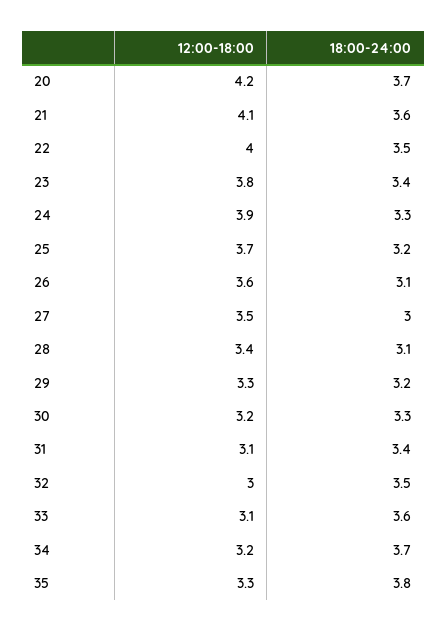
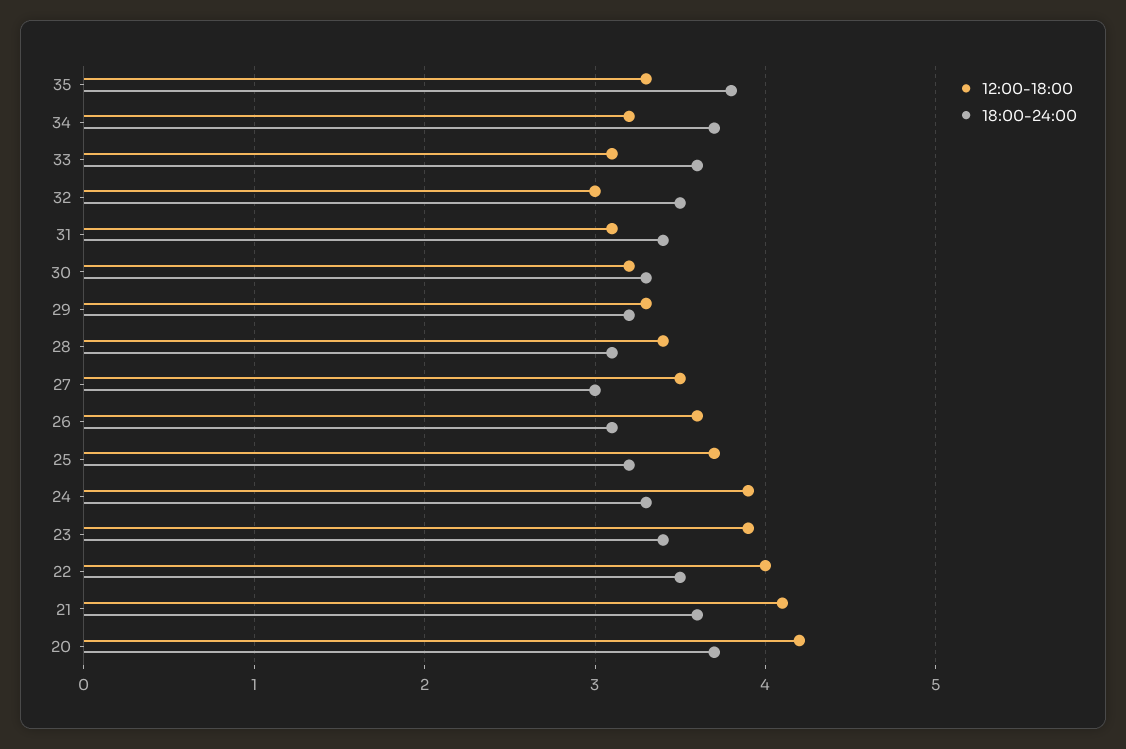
12:00-18:00, 23: 3.8 -> 3.9

